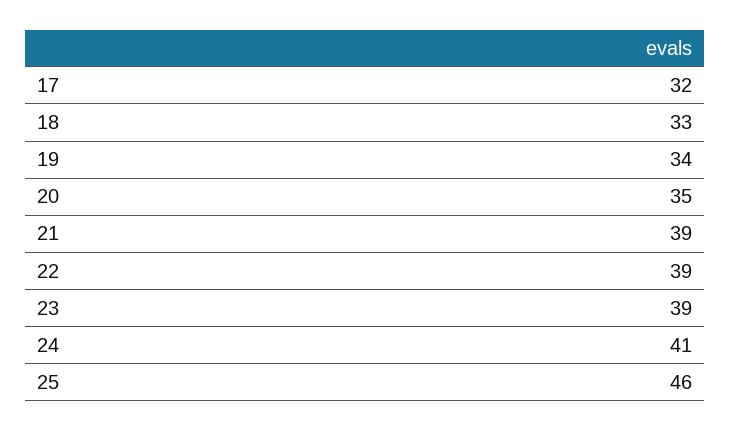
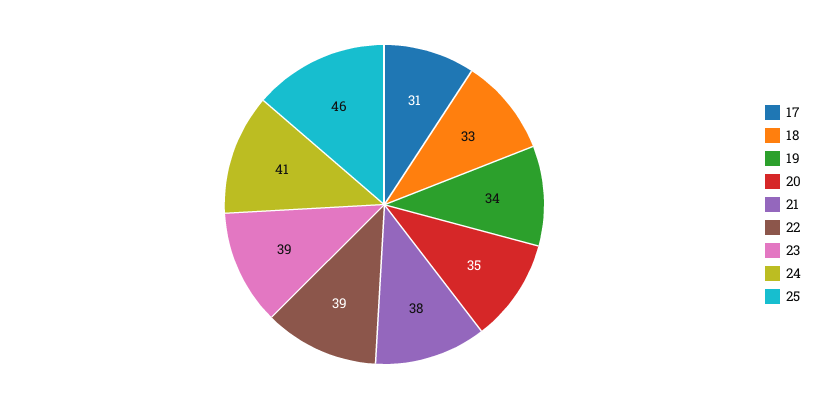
17: 32 -> 31
21: 39 -> 38

